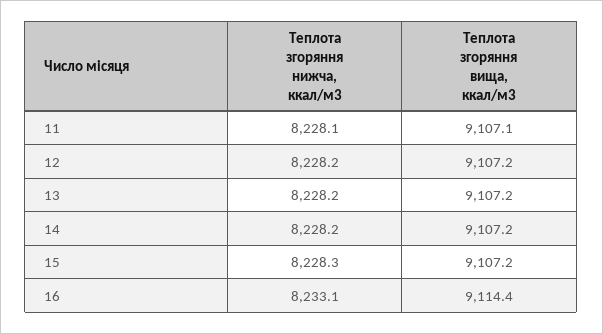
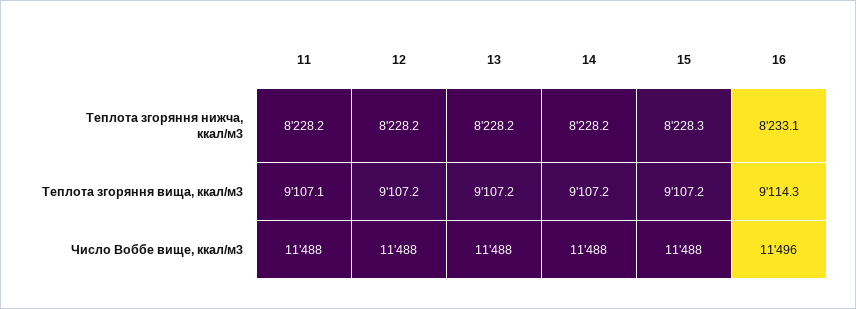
Теплота згоряння нижча, ккал/м3, 11: 8228.1 -> 8228.2
Теплота згоряння вища, ккал/м3, 16: 9114.4 -> 9114.3
Число Воббе вище, ккал/м3, 11: none -> 11488
Число Воббе вище, ккал/м3, 12: none -> 11488
Число Воббе вище, ккал/м3, 13: none -> 11488
Число Воббе вище, ккал/м3, 14: none -> 11488
Число Воббе вище, ккал/м3, 15: none -> 11488
Число Воббе вище, ккал/м3, 16: none -> 11496

